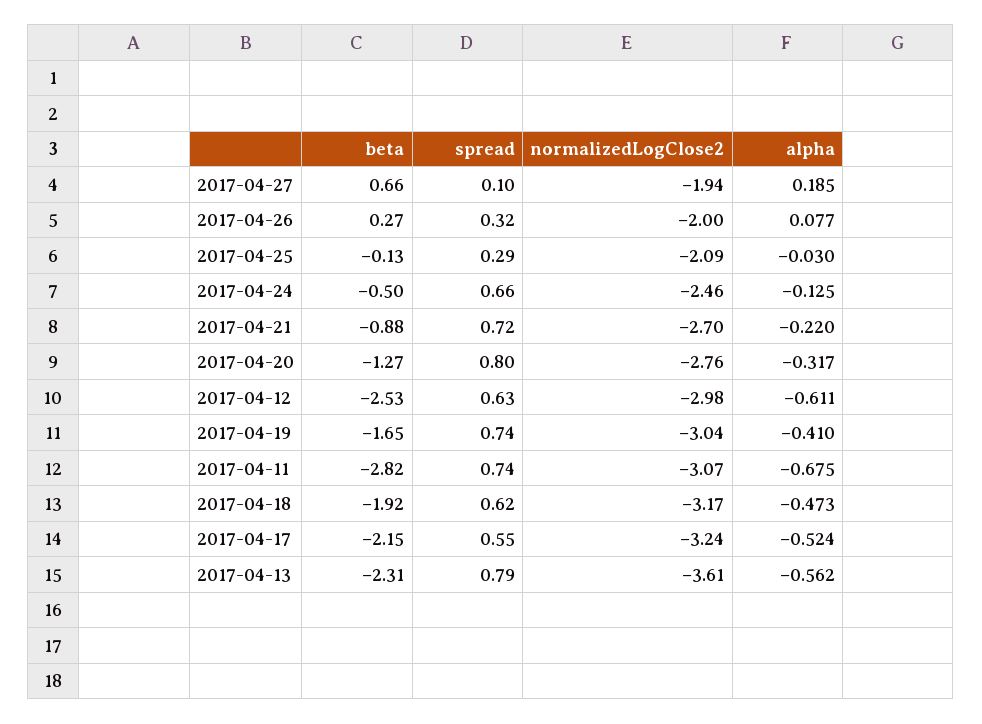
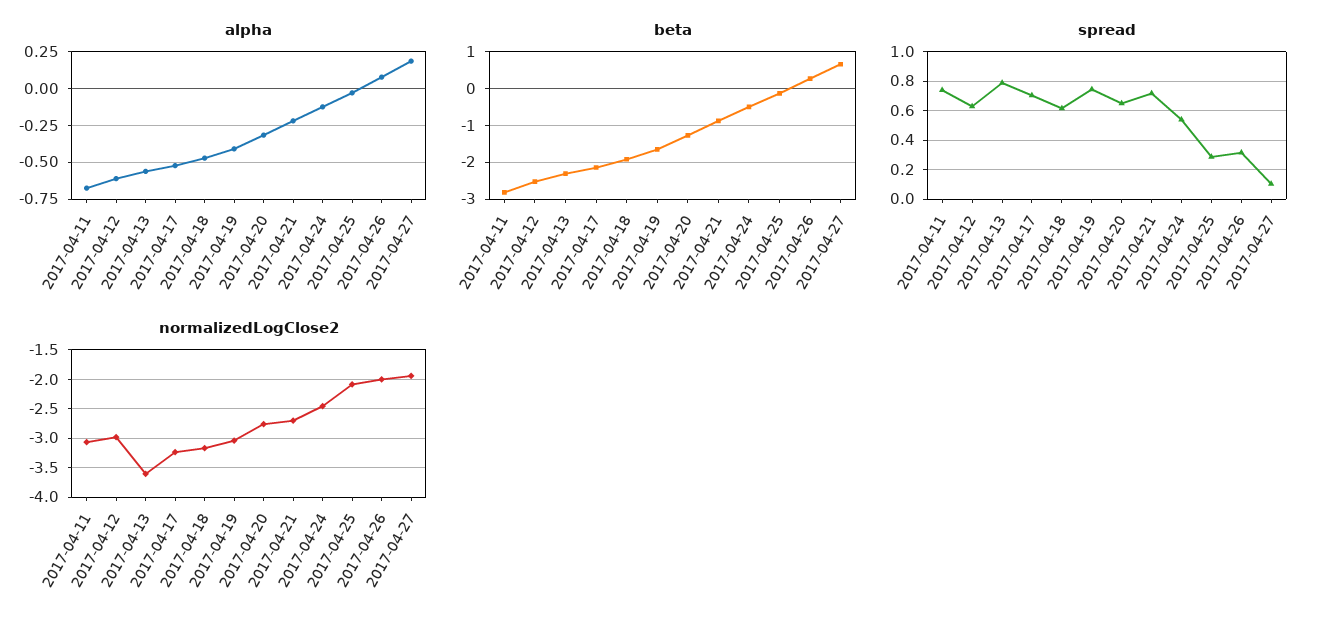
spread, 2017-04-24: 0.66 -> 0.55
spread, 2017-04-20: 0.8 -> 0.65
spread, 2017-04-17: 0.55 -> 0.7

